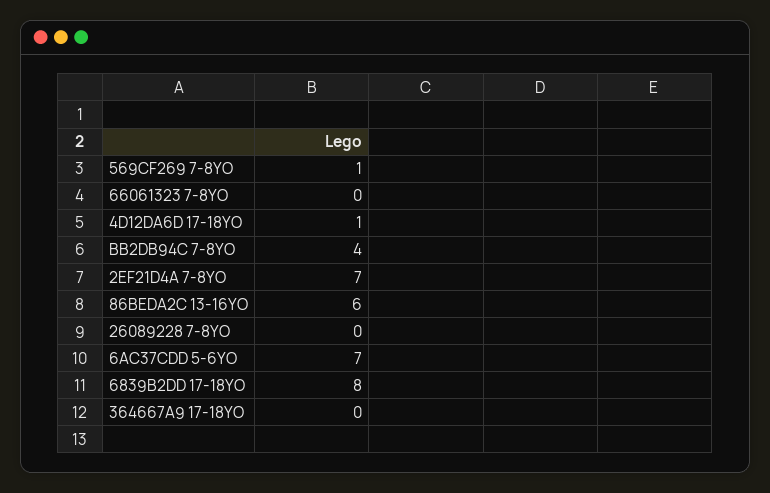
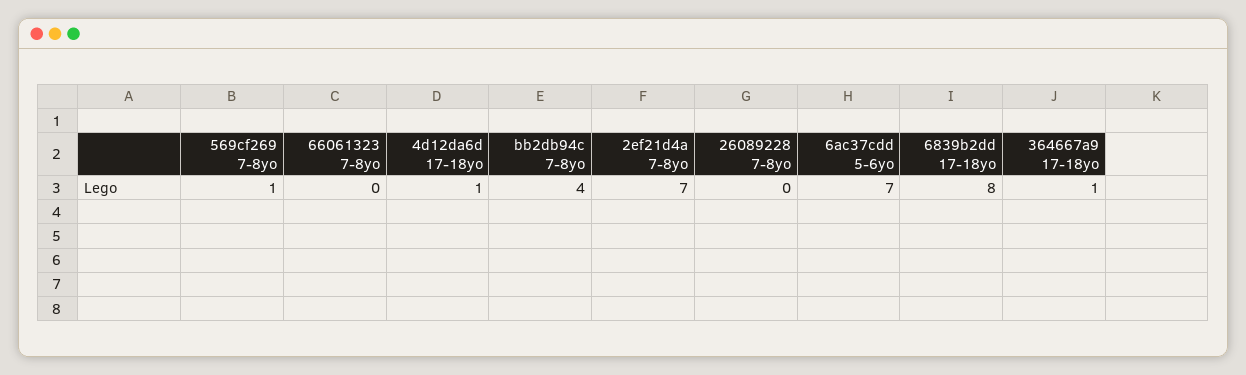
86BEDA2C 13-16YO: 6 -> none
364667A9 17-18YO: 0 -> 1

